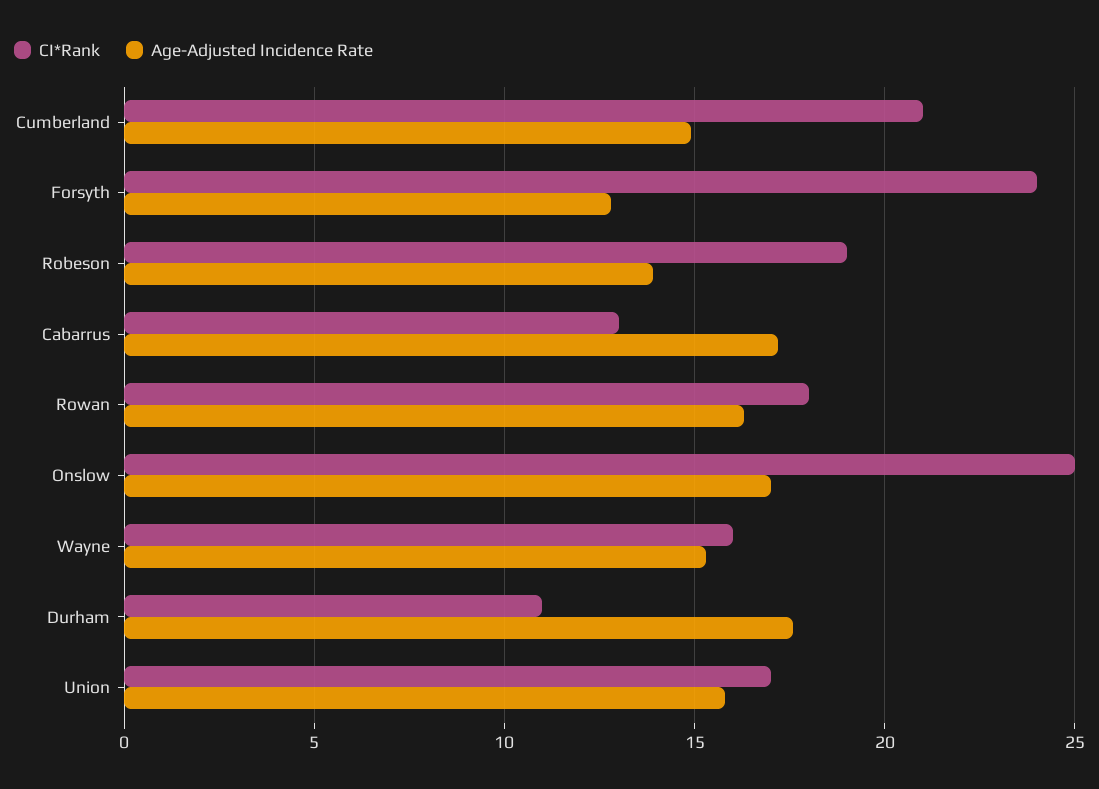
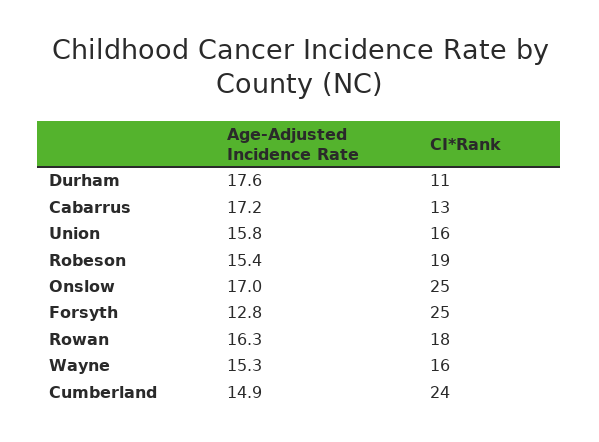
CI*Rank, Cumberland: 21 -> 24
CI*Rank, Forsyth: 24 -> 25
Age-Adjusted Incidence Rate, Robeson: 14 -> 15.4
CI*Rank, Union: 17 -> 16

